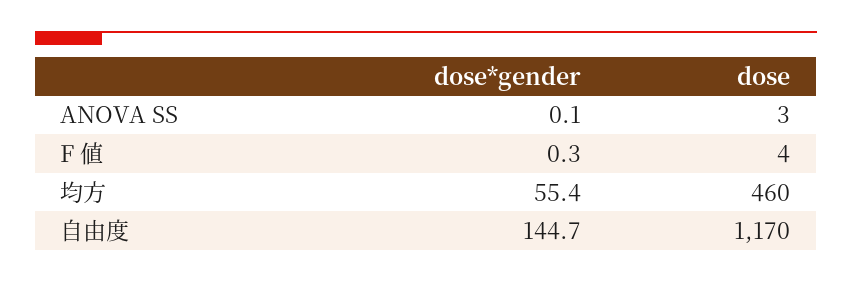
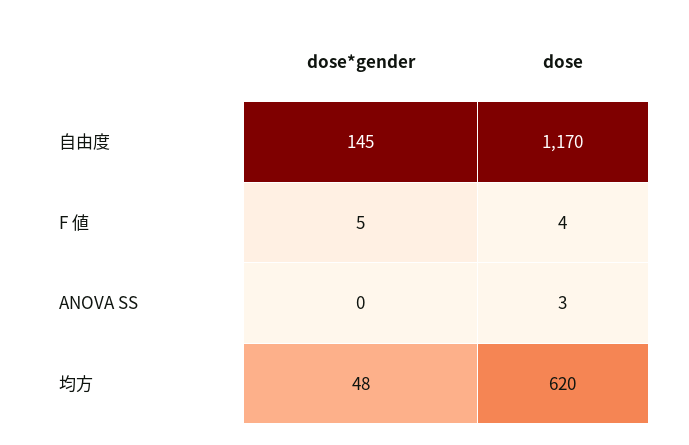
dose*gender, F 値: 0.3 -> 5
dose*gender, 均方: 55.4 -> 48
dose, 均方: 460 -> 620

